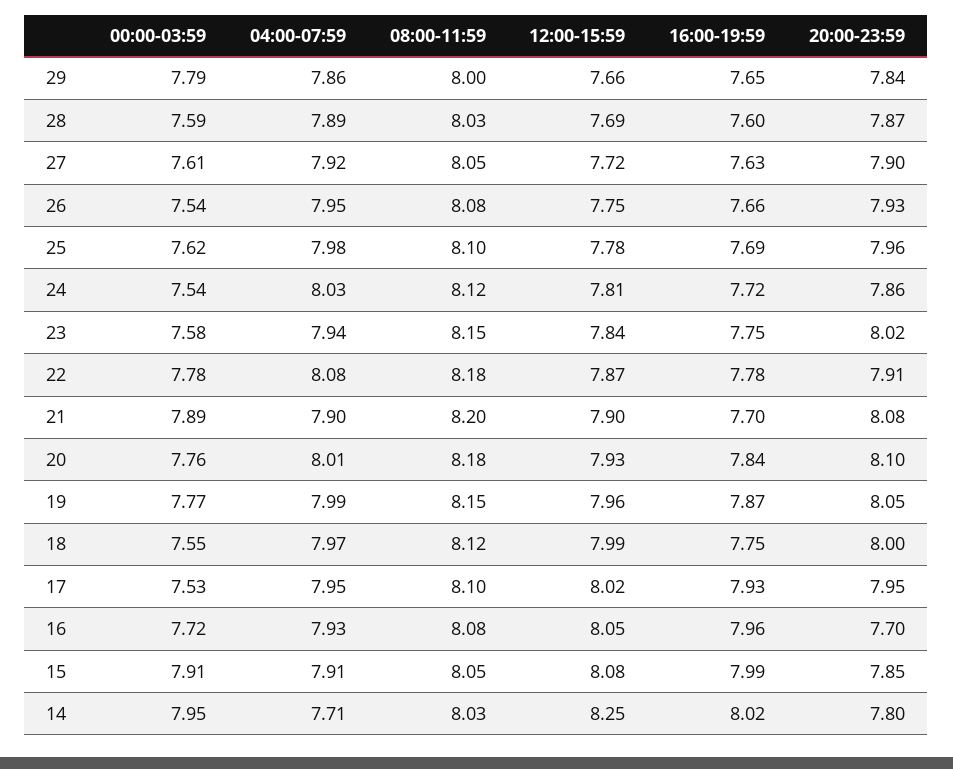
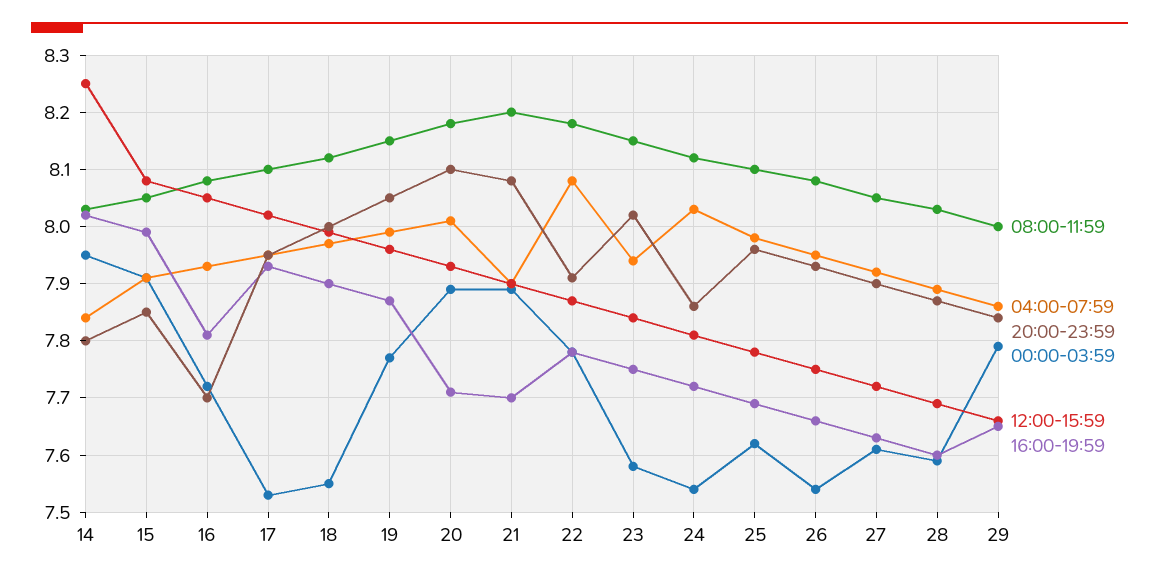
00:00-03:59, 20: 7.76 -> 7.9
16:00-19:59, 20: 7.84 -> 7.7
16:00-19:59, 18: 7.75 -> 7.9
16:00-19:59, 16: 7.96 -> 7.8
04:00-07:59, 14: 7.71 -> 7.85

